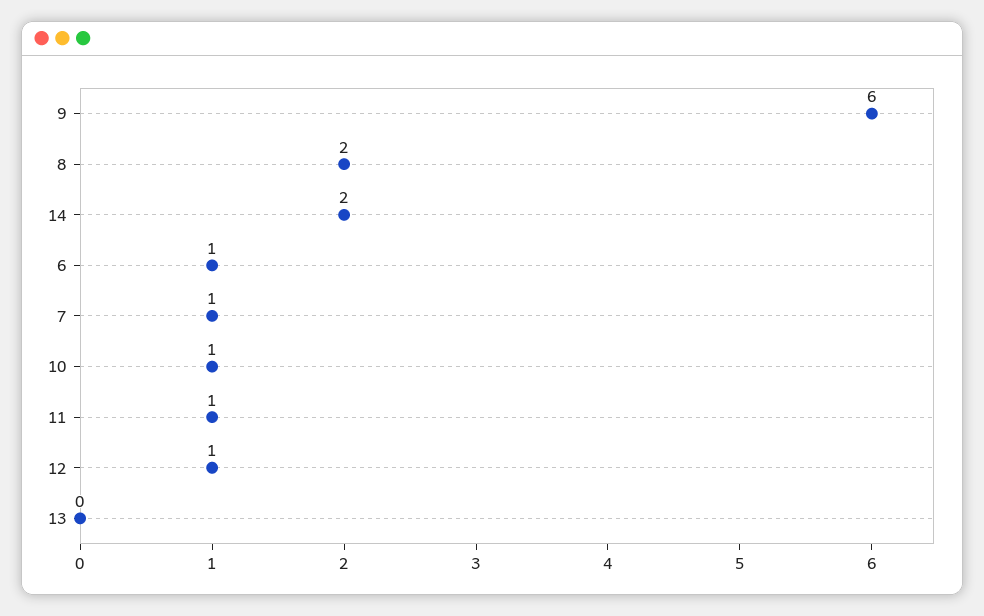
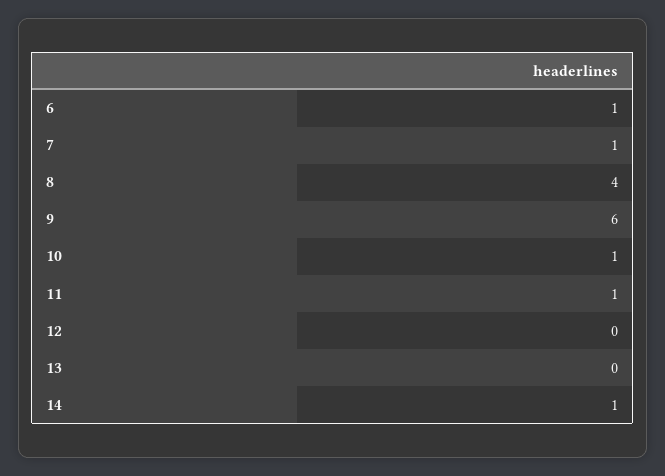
8: 2 -> 4
14: 2 -> 1
12: 1 -> 0

